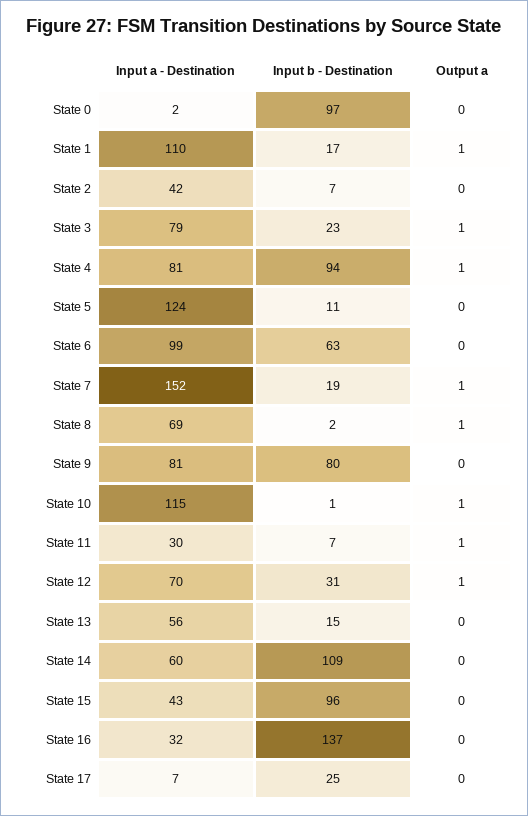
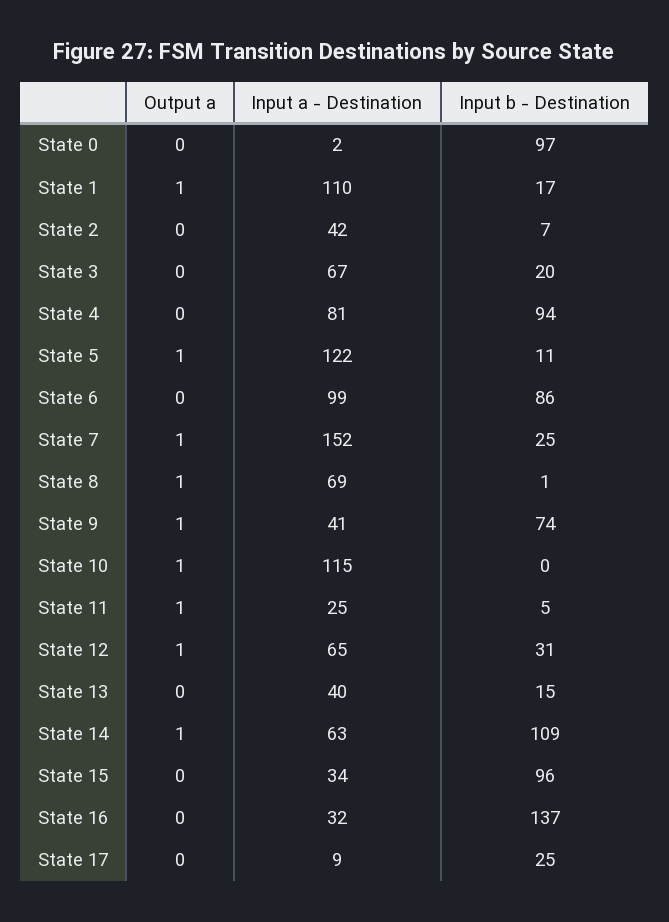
Input a - Destination, State 3: 79 -> 67
Input b - Destination, State 3: 23 -> 20
Output a, State 3: 1 -> 0
Output a, State 4: 1 -> 0
Input a - Destination, State 5: 124 -> 122
Output a, State 5: 0 -> 1
Input b - Destination, State 6: 63 -> 86
Input b - Destination, State 7: 19 -> 25
Input b - Destination, State 8: 2 -> 1
Input a - Destination, State 9: 81 -> 41
Input b - Destination, State 9: 80 -> 74
Output a, State 9: 0 -> 1
Input b - Destination, State 10: 1 -> 0
Input a - Destination, State 11: 30 -> 25
Input b - Destination, State 11: 7 -> 5
Input a - Destination, State 12: 70 -> 65
Input a - Destination, State 13: 56 -> 40
Input a - Destination, State 14: 60 -> 63
Output a, State 14: 0 -> 1
Input a - Destination, State 15: 43 -> 34
Input a - Destination, State 17: 7 -> 9

